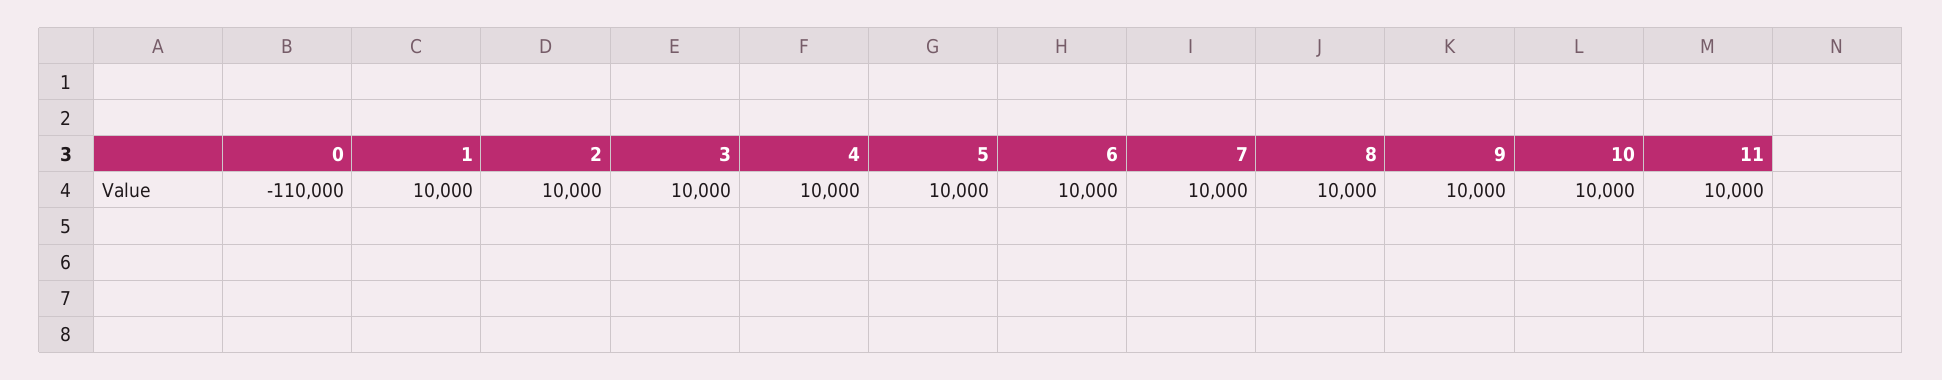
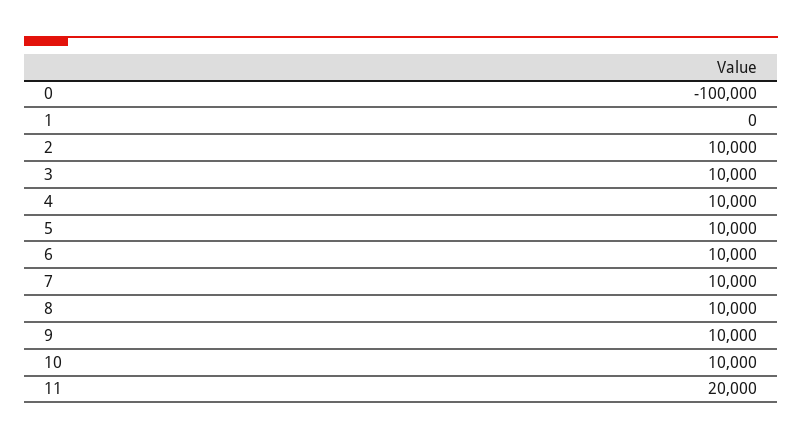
0: -110000 -> -100000
1: 10000 -> 0
11: 10000 -> 20000

